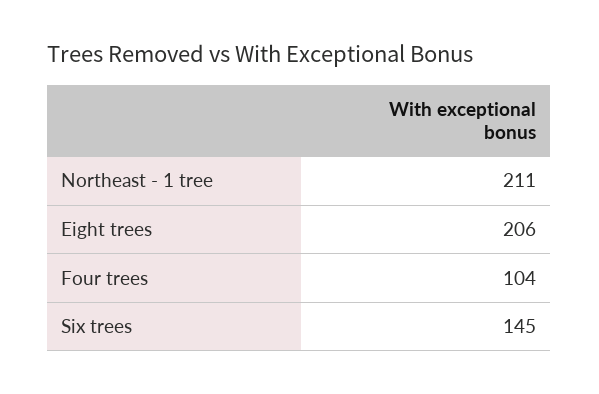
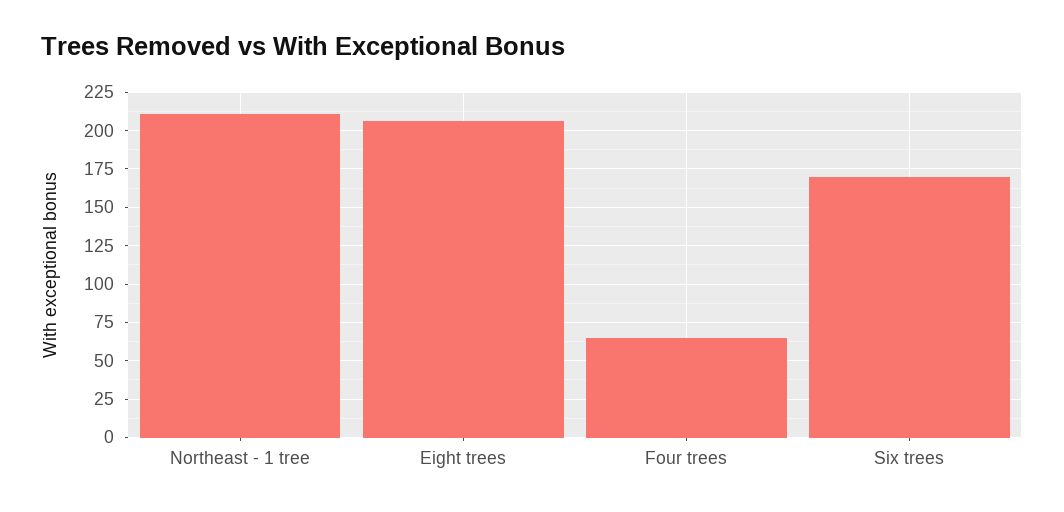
Four trees: 104 -> 65
Six trees: 145 -> 170

